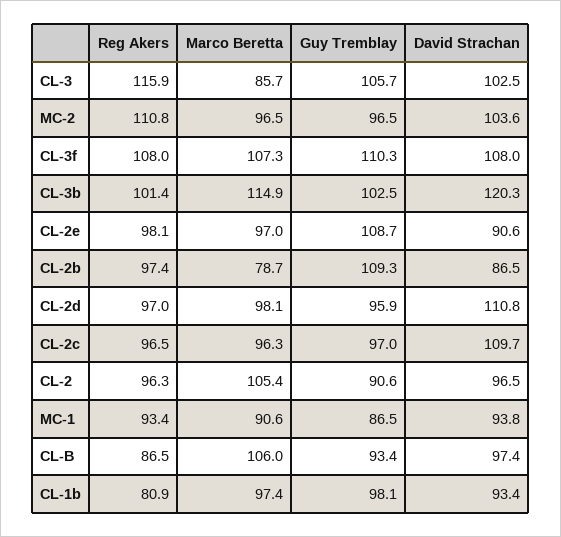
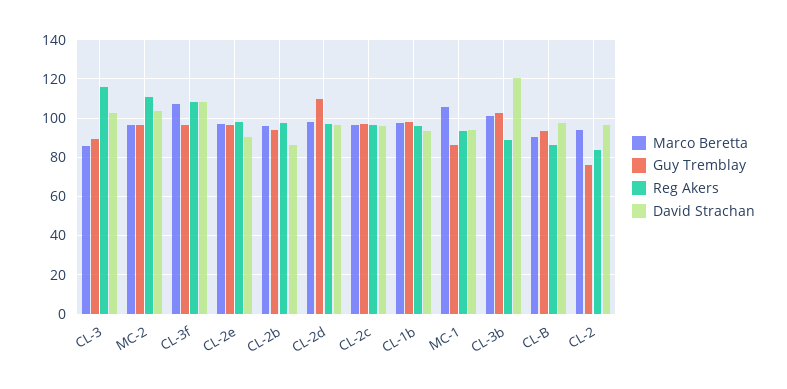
Guy Tremblay, CL-3: 105.7 -> 90
Guy Tremblay, CL-3f: 110.3 -> 95
Reg Akers, CL-3b: 101.4 -> 90
Marco Beretta, CL-3b: 114.9 -> 100
Guy Tremblay, CL-2e: 108.7 -> 95
Marco Beretta, CL-2b: 78.7 -> 95
Guy Tremblay, CL-2b: 109.3 -> 95
Guy Tremblay, CL-2d: 95.9 -> 110
David Strachan, CL-2d: 110.8 -> 95
David Strachan, CL-2c: 109.7 -> 95
Reg Akers, CL-2: 96.3 -> 85
Marco Beretta, CL-2: 105.4 -> 95
Guy Tremblay, CL-2: 90.6 -> 75
Marco Beretta, MC-1: 90.6 -> 105
Marco Beretta, CL-B: 106 -> 90
Reg Akers, CL-1b: 80.9 -> 95

